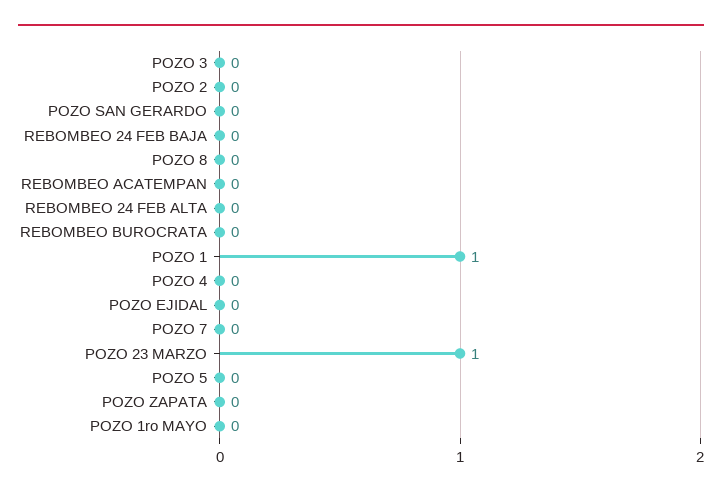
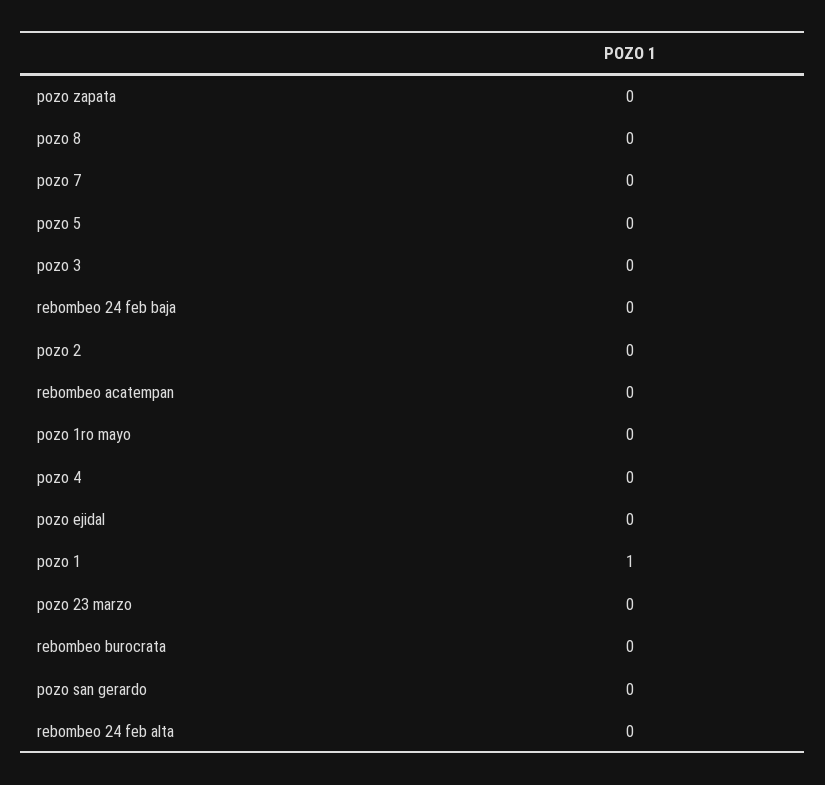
POZO 23 MARZO: 1 -> 0

